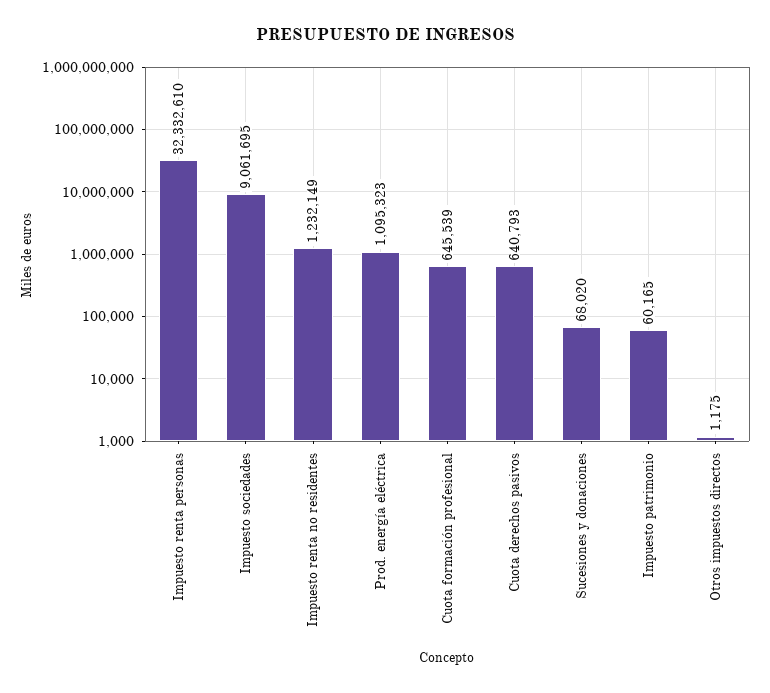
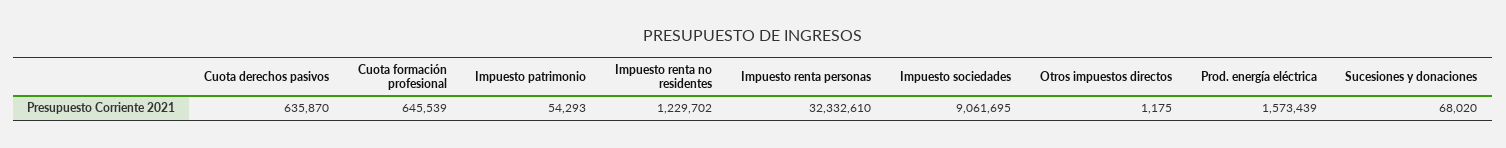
Impuesto renta no residentes: 1232149 -> 1229702
Prod. energía eléctrica: 1095323 -> 1573439
Cuota derechos pasivos: 640793 -> 635870
Impuesto patrimonio: 60165 -> 54293

